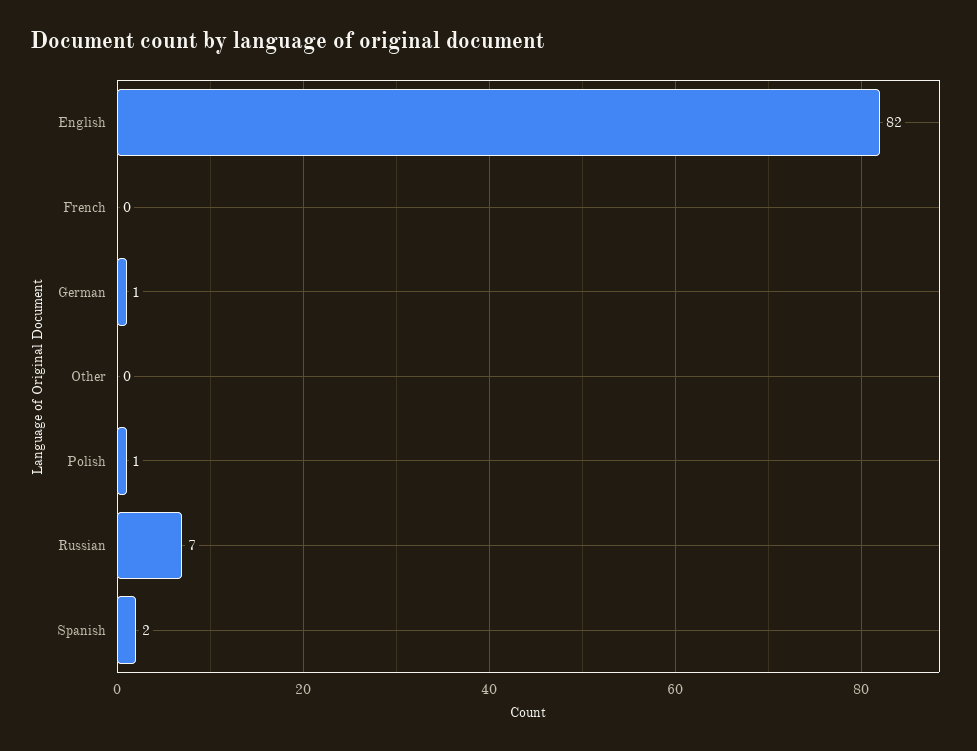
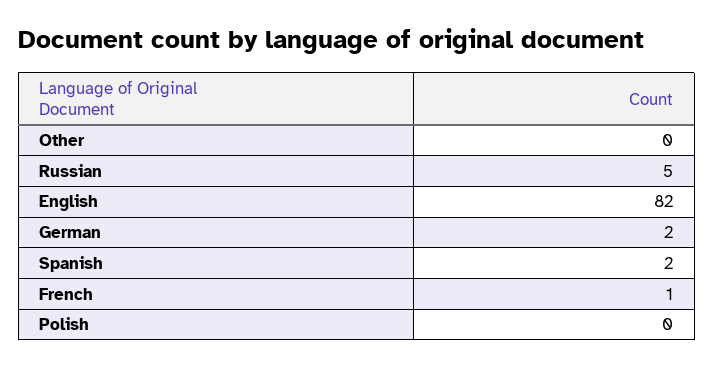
French: 0 -> 1
German: 1 -> 2
Polish: 1 -> 0
Russian: 7 -> 5

